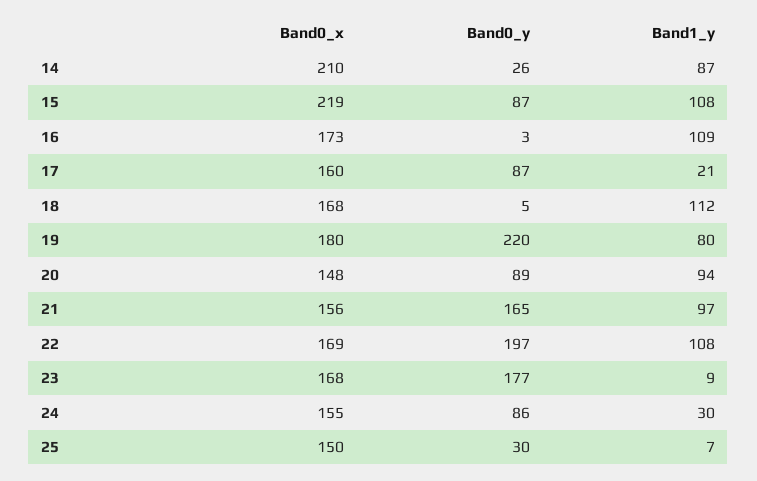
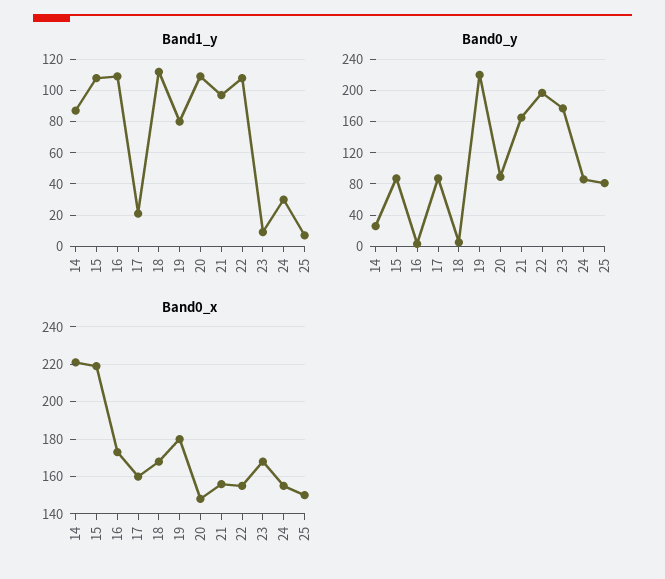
Band0_x, 14: 210 -> 220
Band1_y, 20: 94 -> 110
Band0_x, 22: 169 -> 155
Band0_y, 25: 30 -> 80

